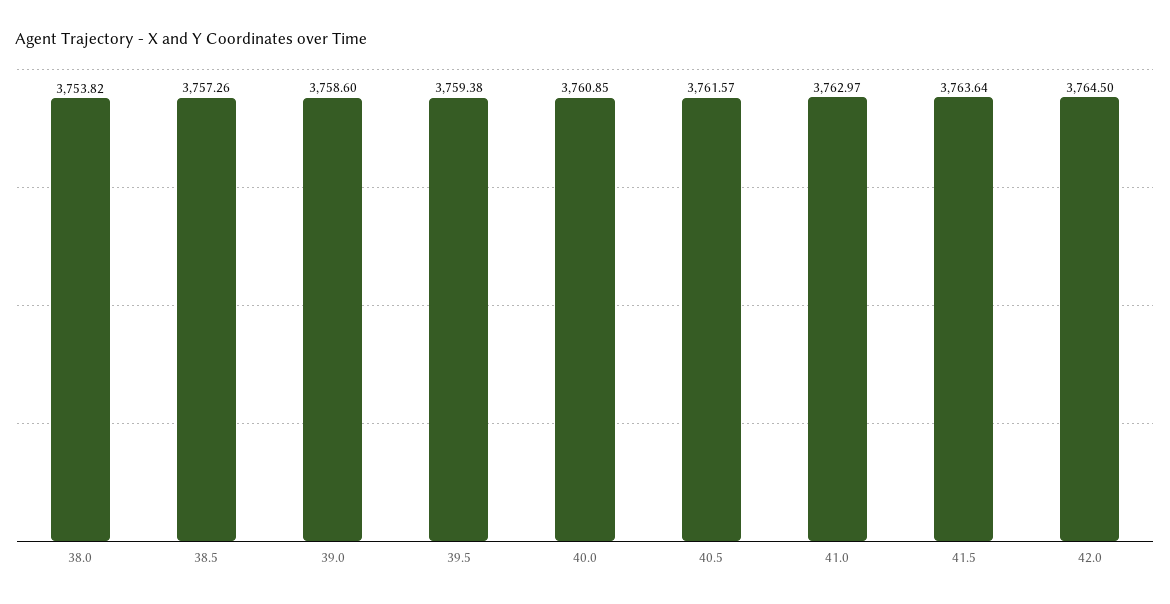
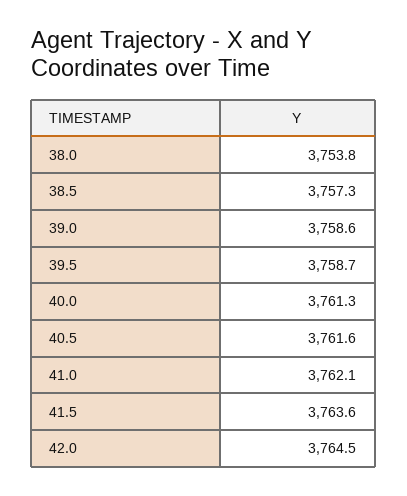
39.5: 3759.38 -> 3758.7
40.0: 3760.85 -> 3761.3
41.0: 3762.97 -> 3762.1

